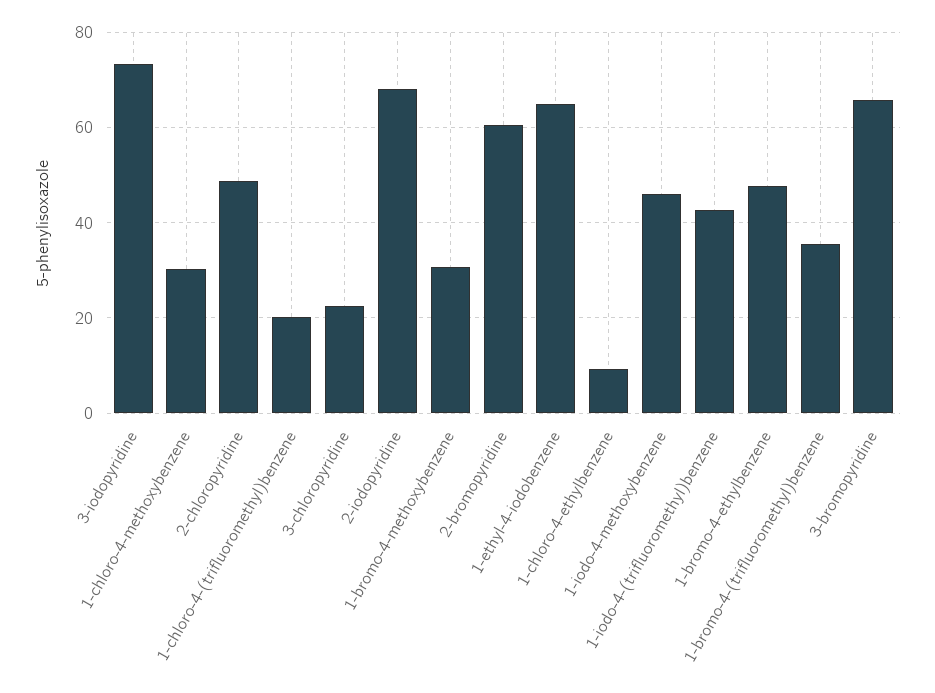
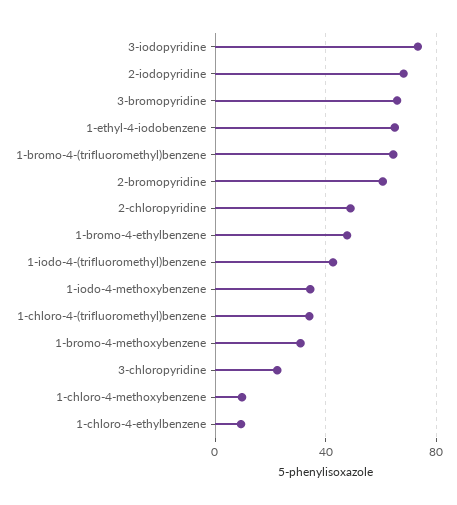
1-chloro-4-methoxybenzene: 30 -> 10
1-chloro-4-(trifluoromethyl)benzene: 20 -> 35
1-iodo-4-methoxybenzene: 46 -> 35
1-bromo-4-(trifluoromethyl)benzene: 36 -> 65

